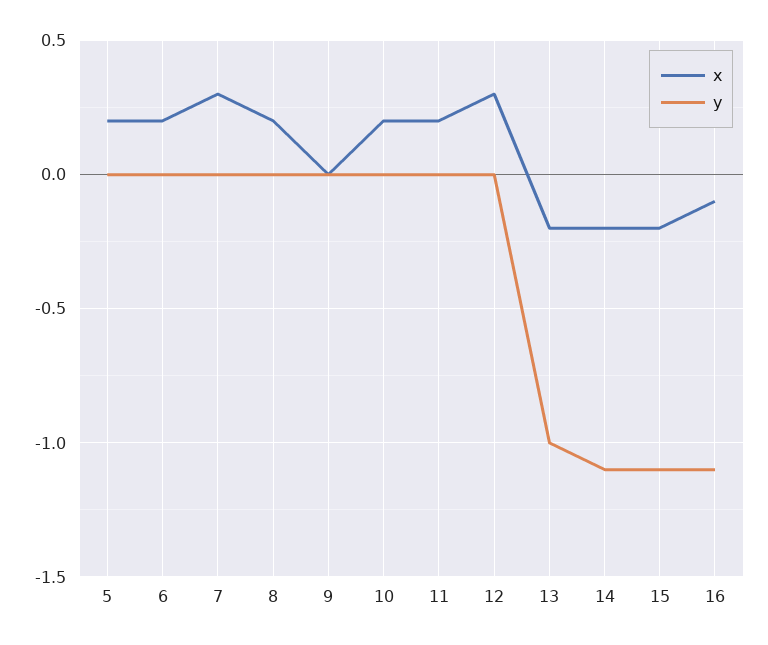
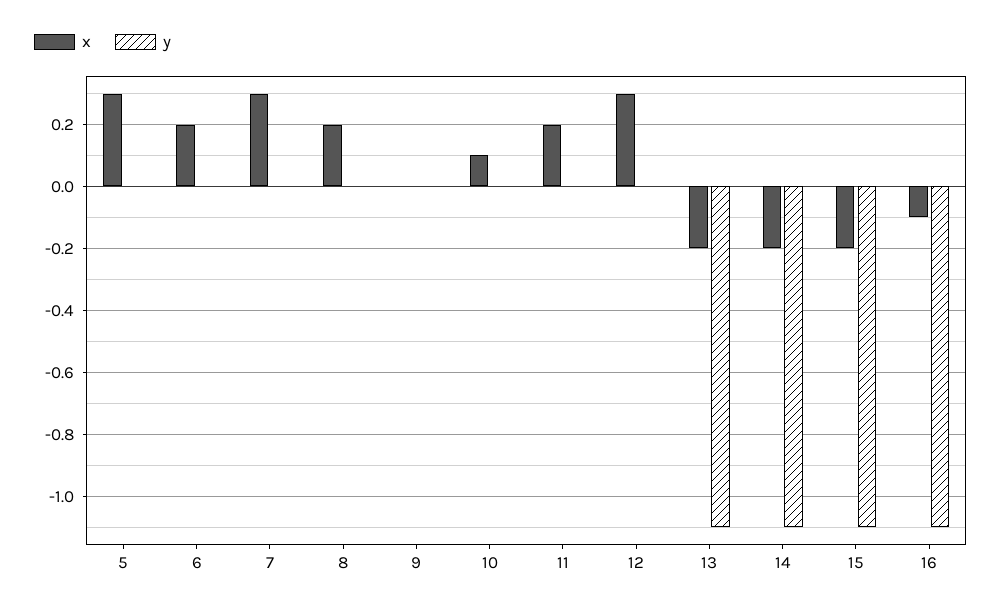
x, 5: 0.2 -> 0.3
x, 10: 0.2 -> 0.1
y, 13: -1 -> -1.1

